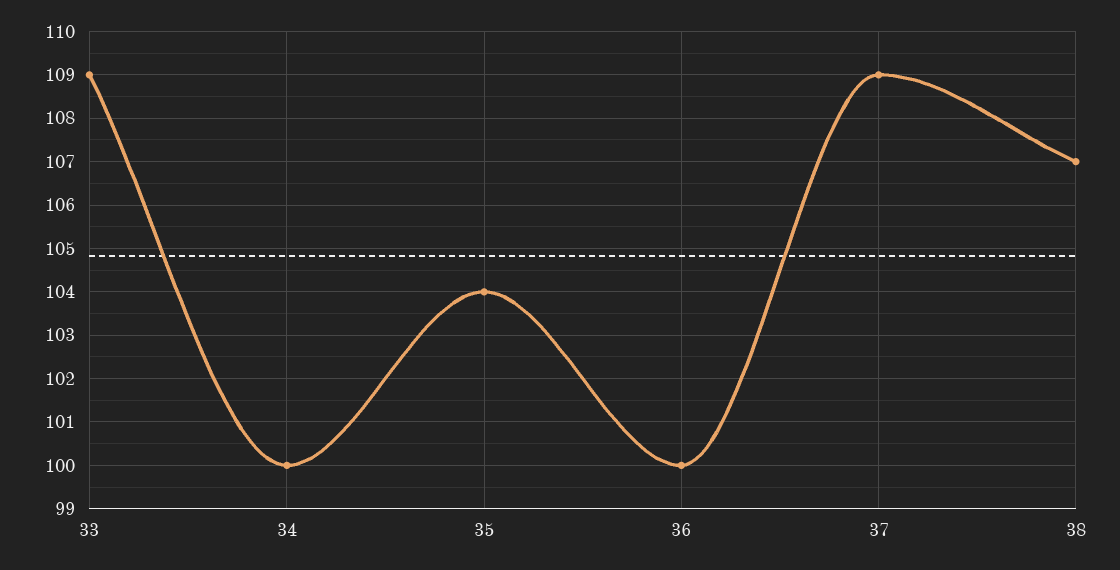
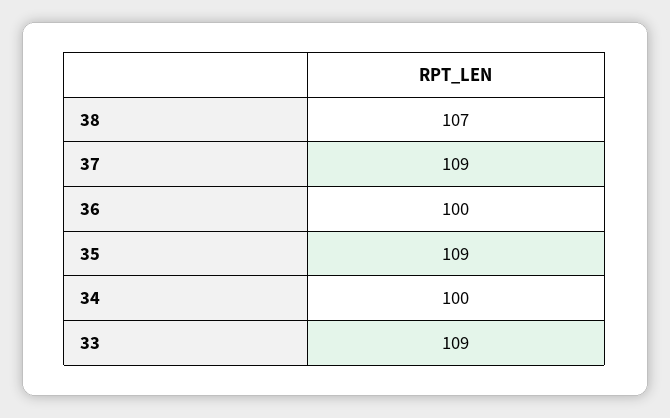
35: 104 -> 109

